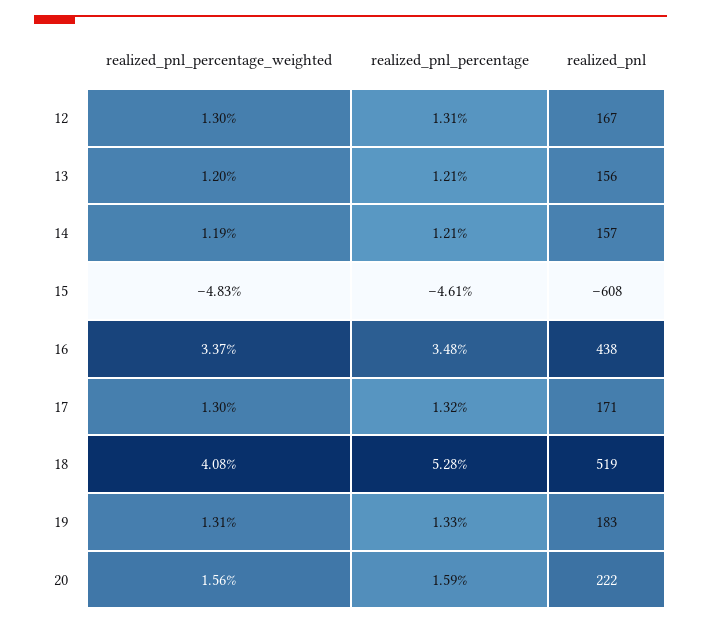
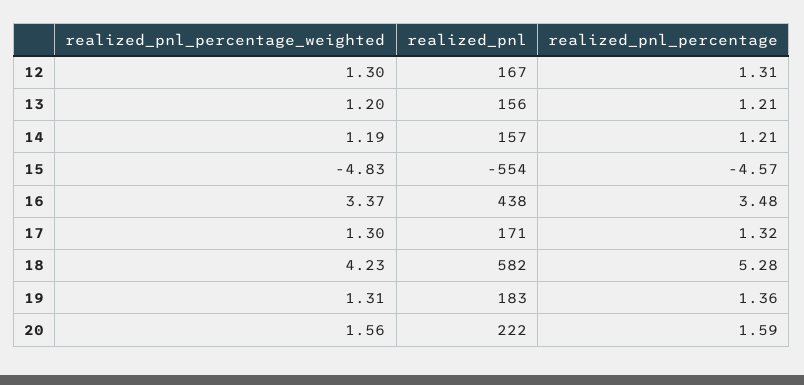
realized_pnl_percentage, 15: -4.61 -> -4.57
realized_pnl, 15: -608 -> -554
realized_pnl_percentage_weighted, 18: 4.08 -> 4.23
realized_pnl, 18: 519 -> 582
realized_pnl_percentage, 19: 1.33 -> 1.36

